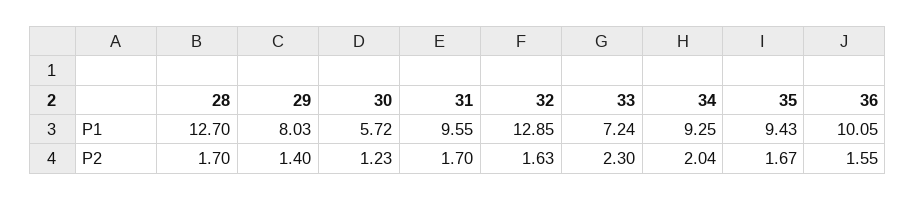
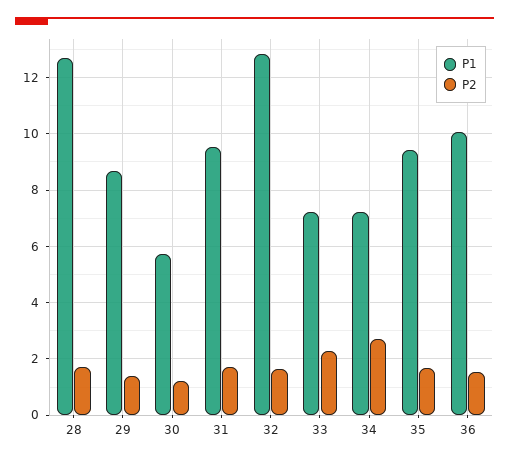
P1, 29: 8.03 -> 8.75
P1, 34: 9.25 -> 7.25
P2, 34: 2.04 -> 2.75

